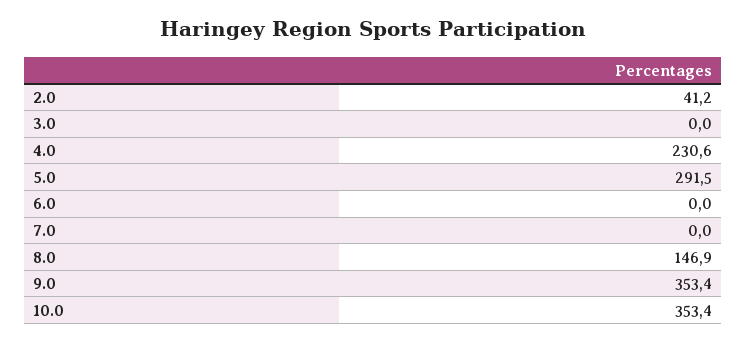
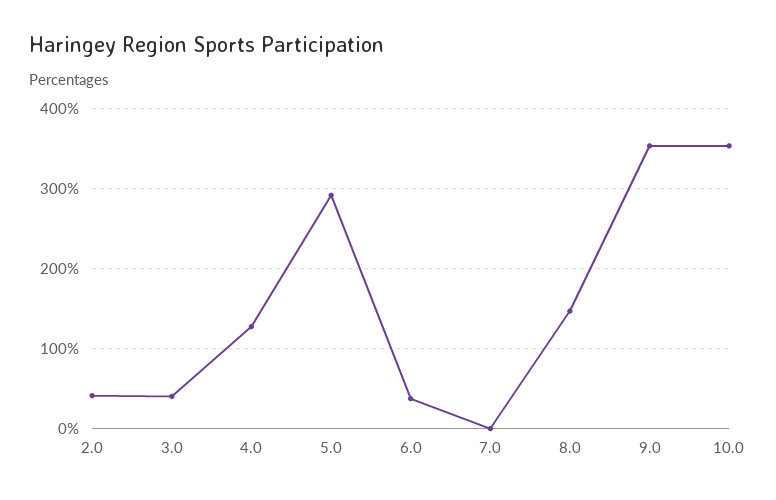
3.0: 0 -> 40
4.0: 230.6 -> 130
6.0: 0 -> 40

